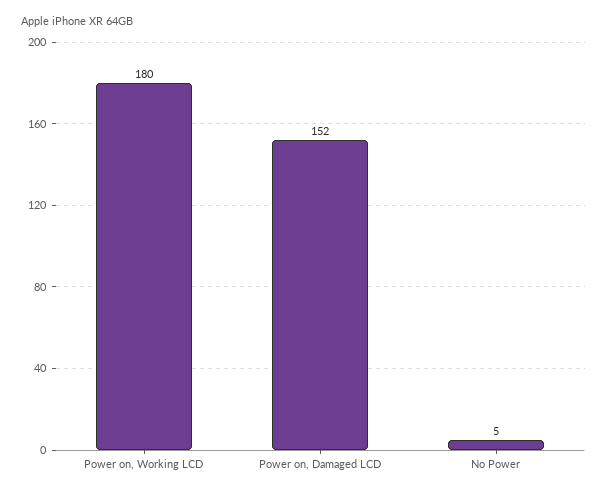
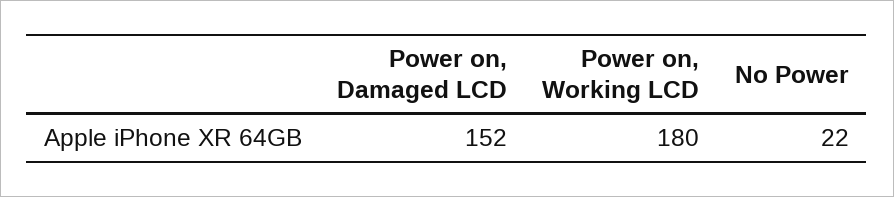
No Power: 5 -> 22

